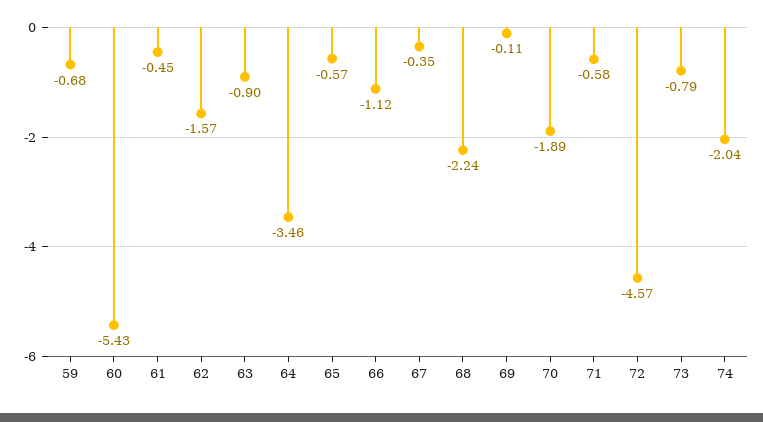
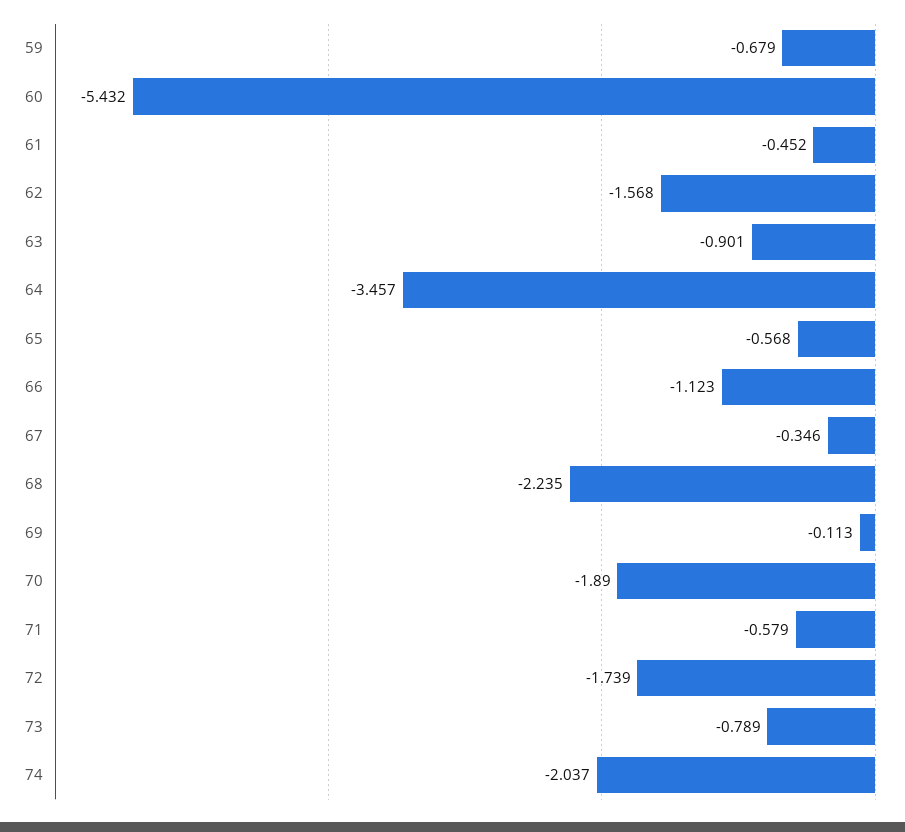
72: -4.57 -> -1.739

